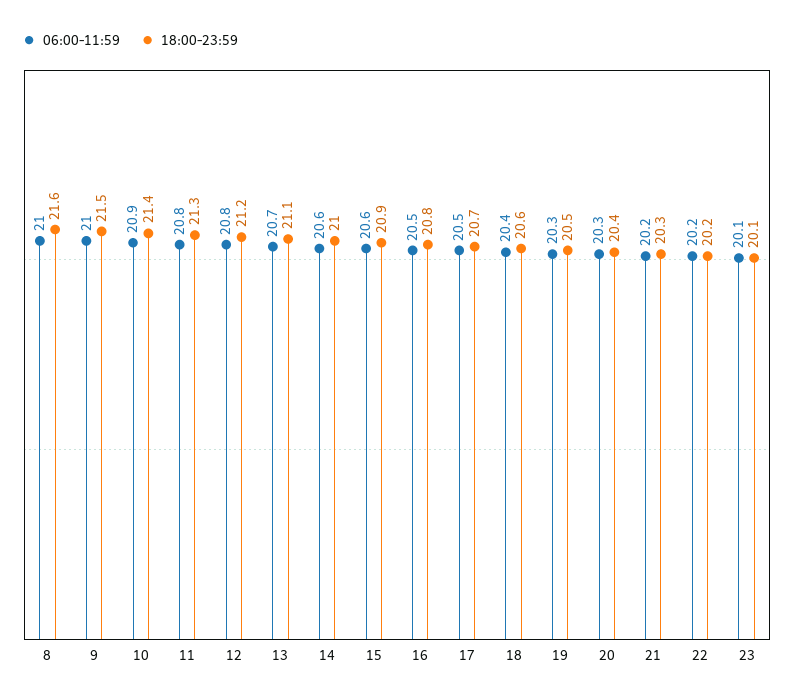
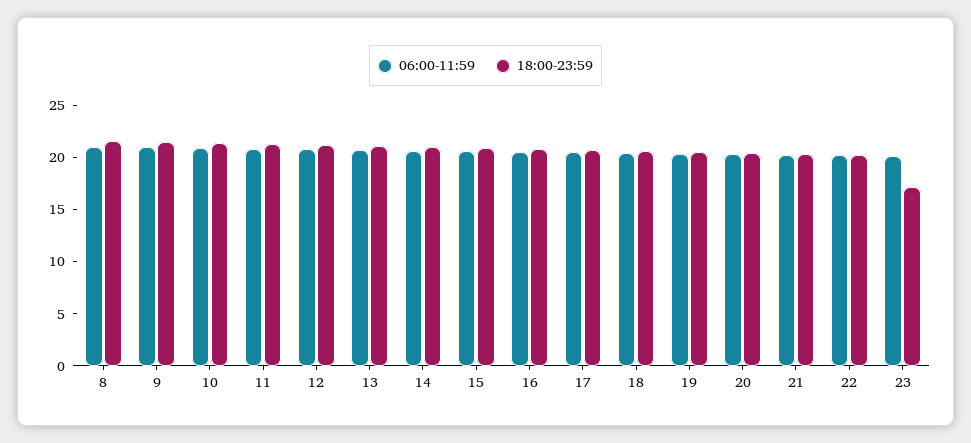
18:00-23:59, 23: 20.1 -> 17

